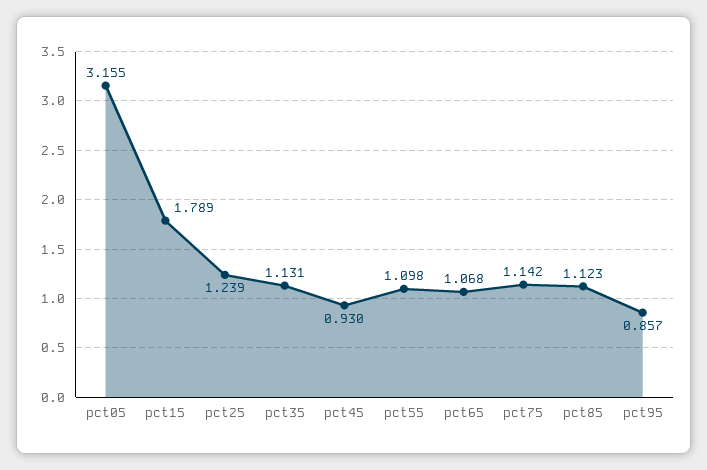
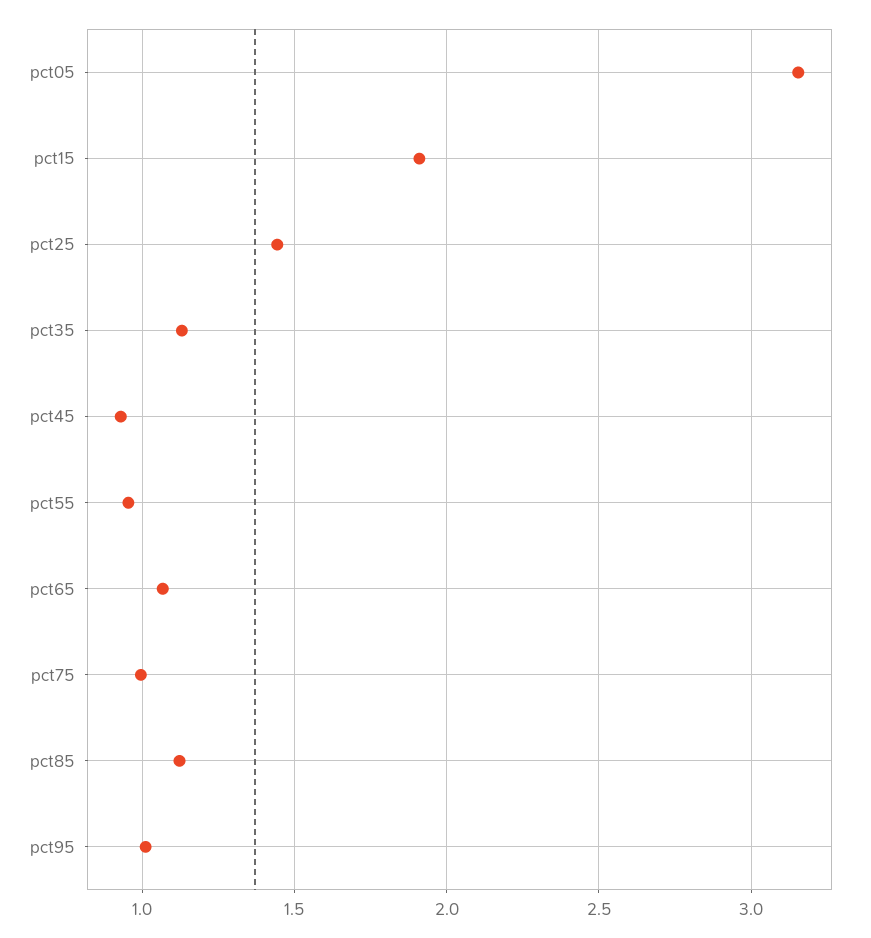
pct15: 1.789 -> 1.9
pct25: 1.239 -> 1.45
pct55: 1.098 -> 0.95
pct75: 1.142 -> 1
pct95: 0.857 -> 1

